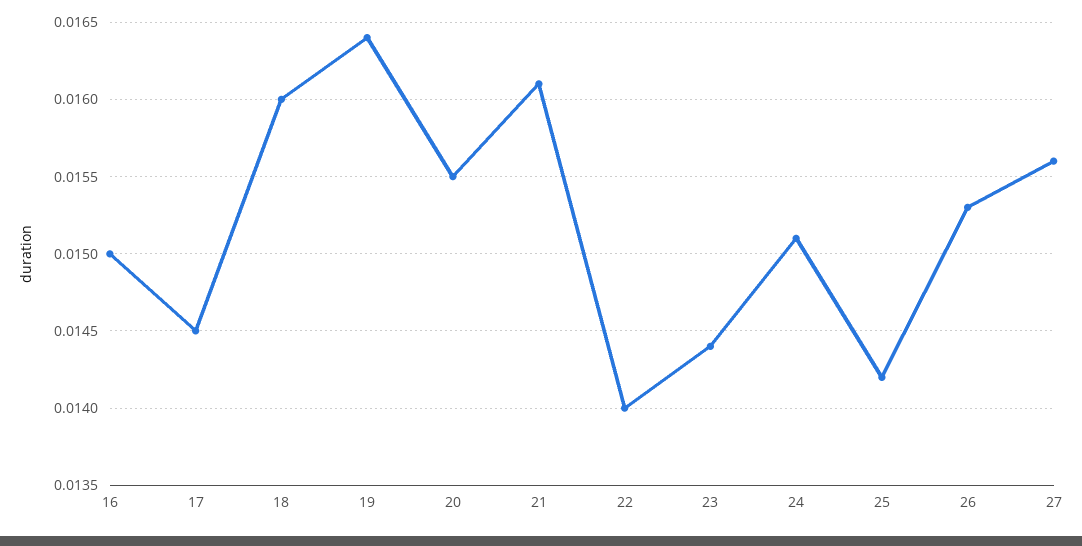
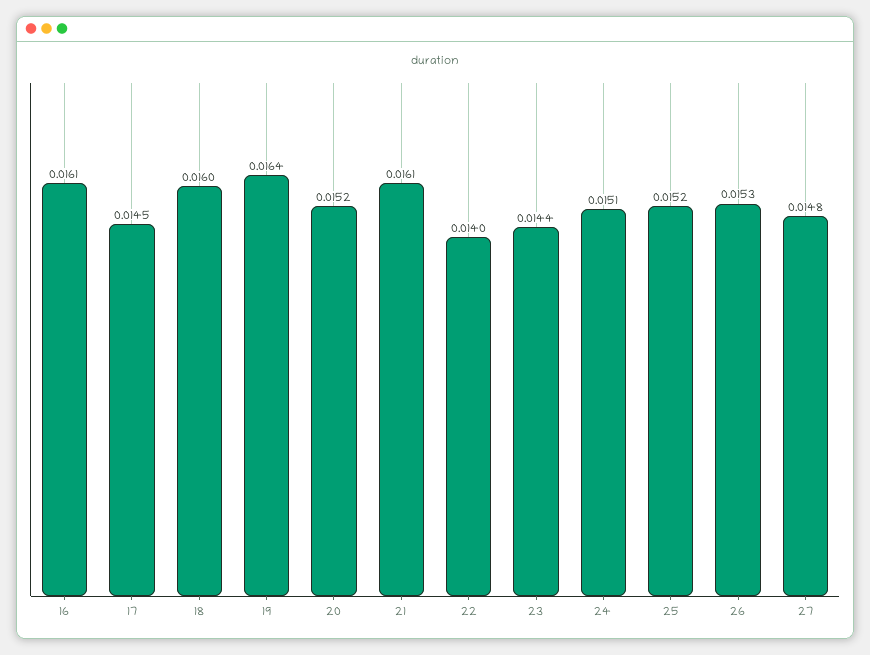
16: 0.015 -> 0.0161
20: 0.0155 -> 0.0152
25: 0.0142 -> 0.0152
27: 0.0156 -> 0.0148

